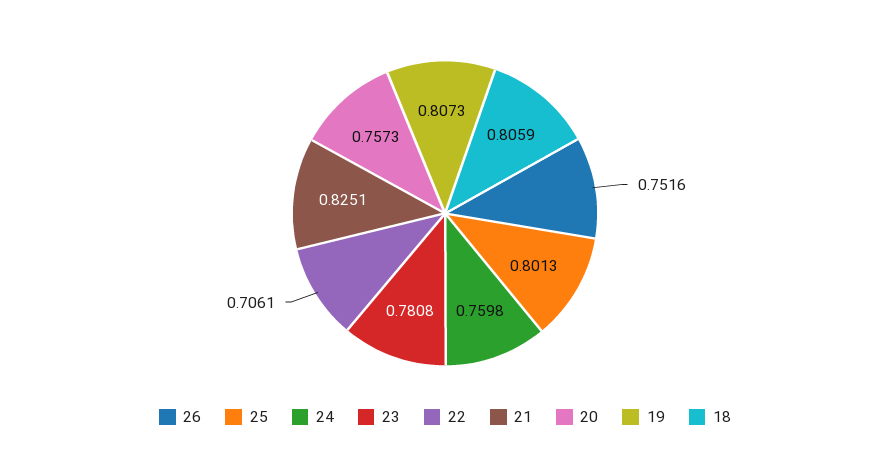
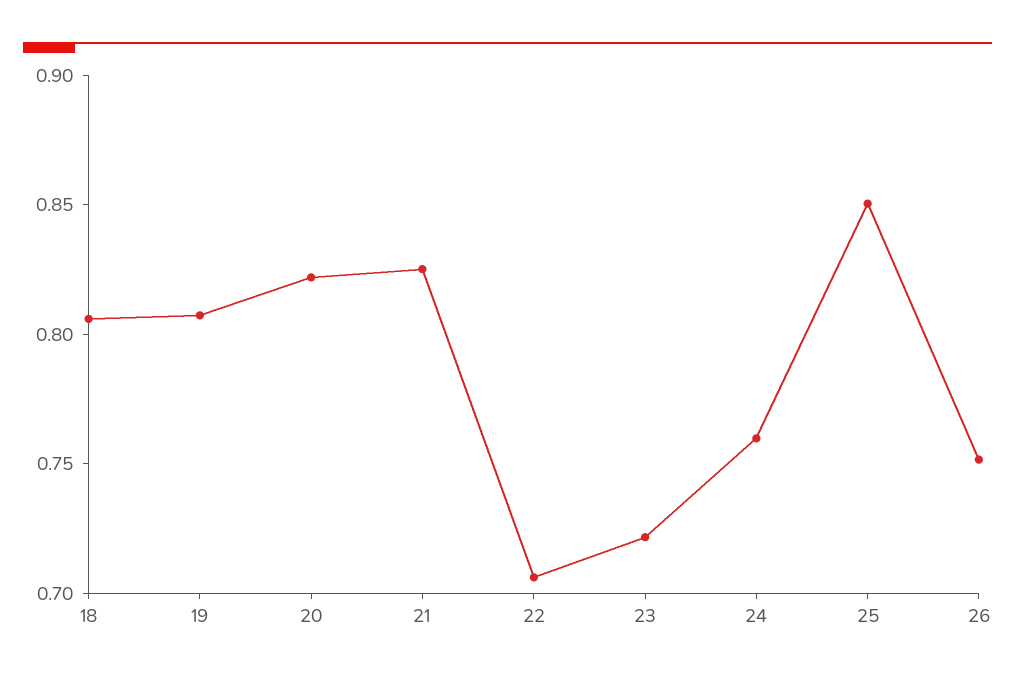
25: 0.8013 -> 0.85
23: 0.7808 -> 0.72
20: 0.7573 -> 0.82

